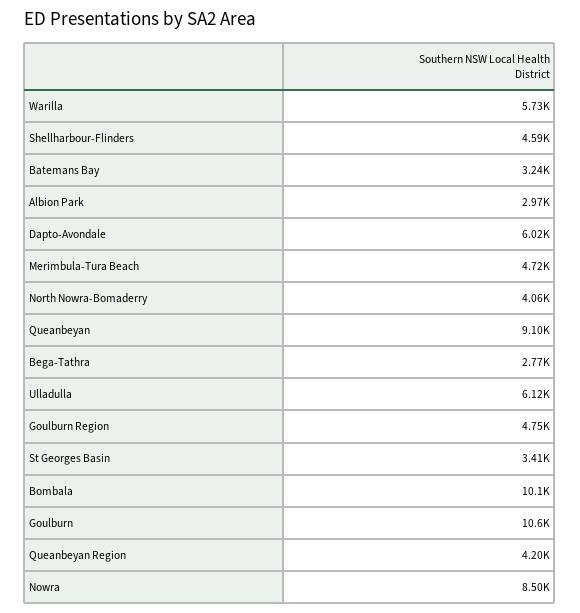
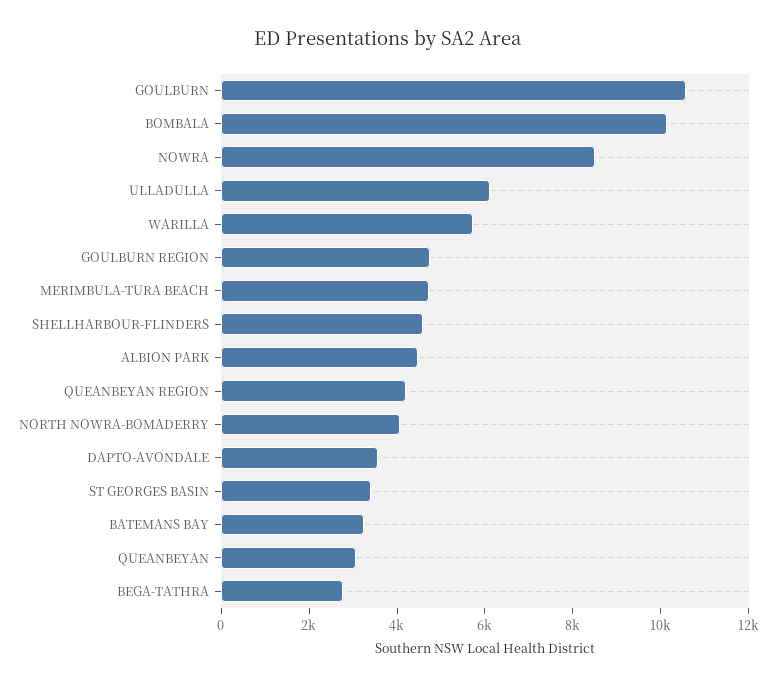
Albion Park: 2970 -> 4500
Dapto-Avondale: 6020 -> 3500
Queanbeyan: 9100 -> 3000

